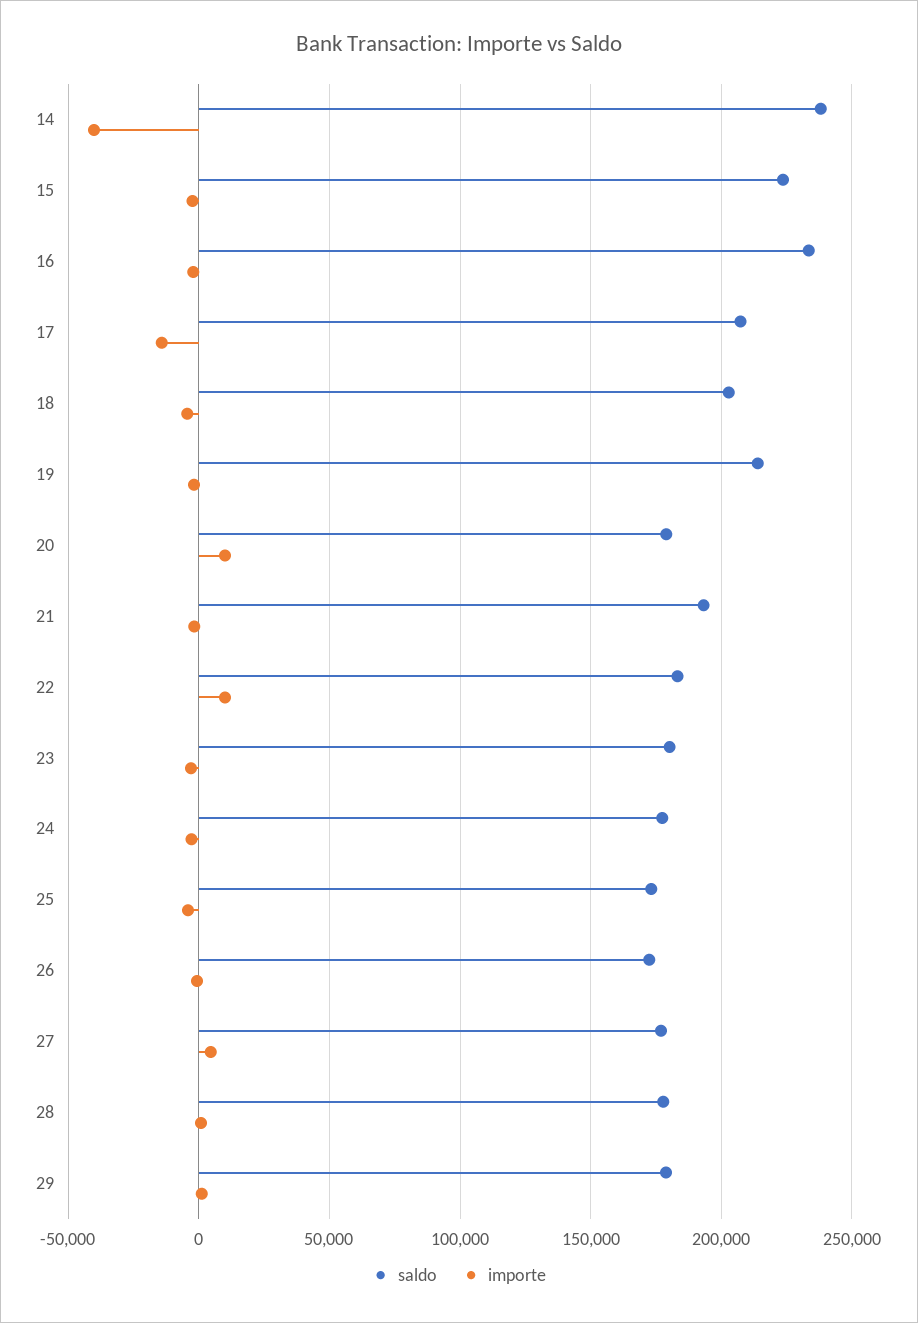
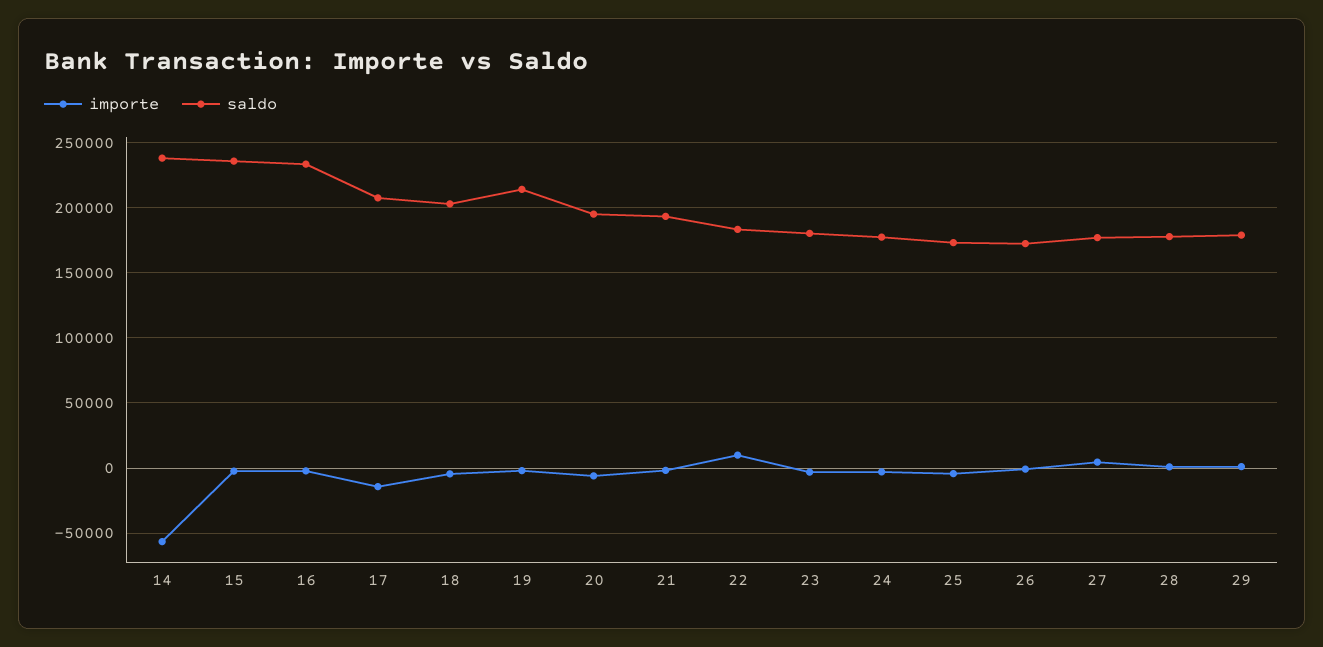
importe, 14: -40000 -> -55000
saldo, 15: 225000 -> 235000
saldo, 20: 180000 -> 195000
importe, 20: 10000 -> -5000

